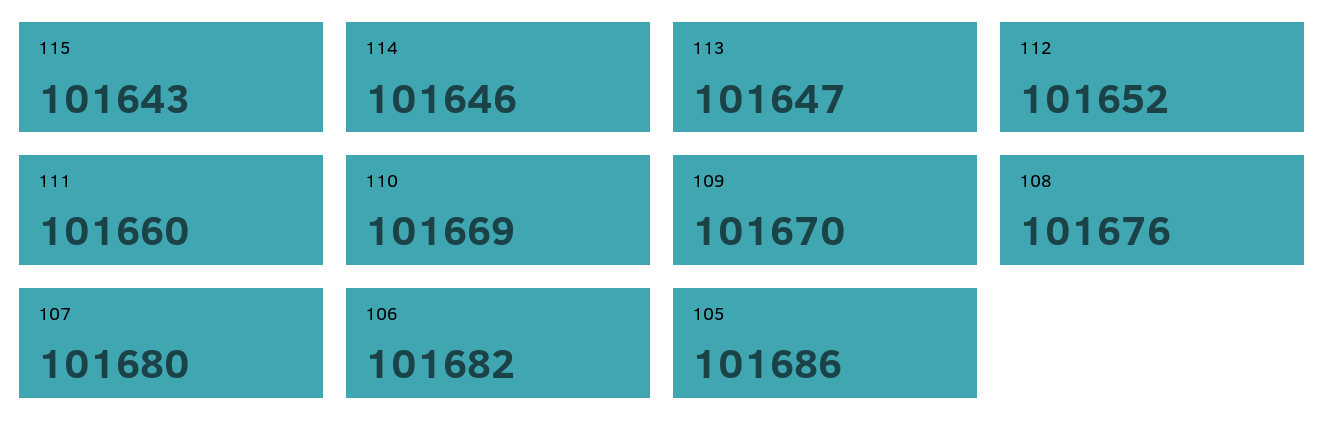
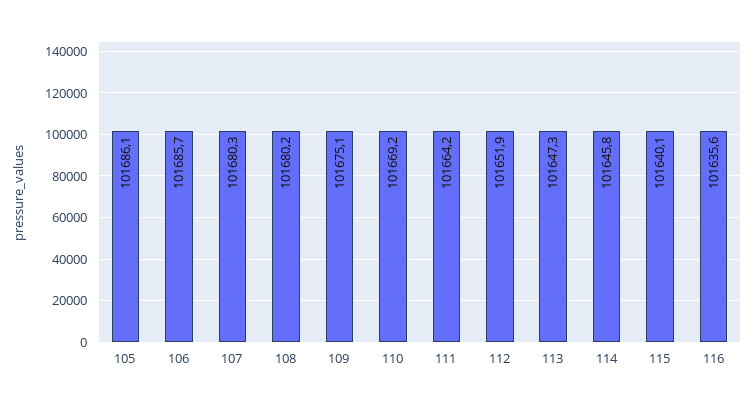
115: 101643 -> 101640.1
111: 101660 -> 101664.2
109: 101670 -> 101675.1
108: 101676 -> 101680.2
106: 101682 -> 101685.7
116: none -> 101635.6

